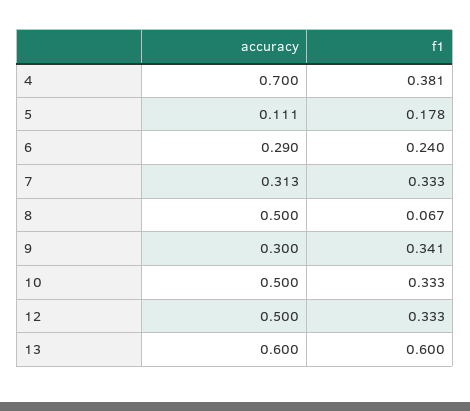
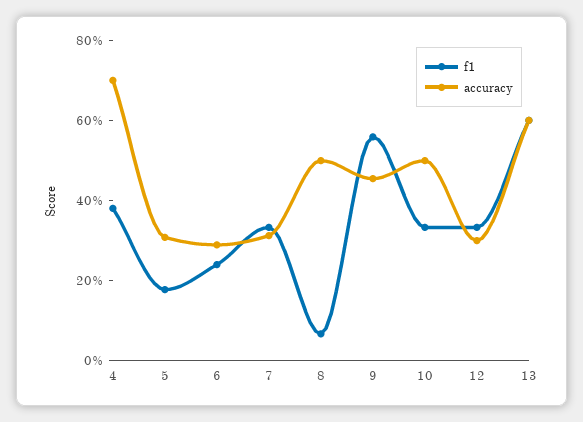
accuracy, 5: 0.111 -> 0.3
accuracy, 9: 0.3 -> 0.45
f1, 9: 0.341 -> 0.55
accuracy, 12: 0.5 -> 0.3

